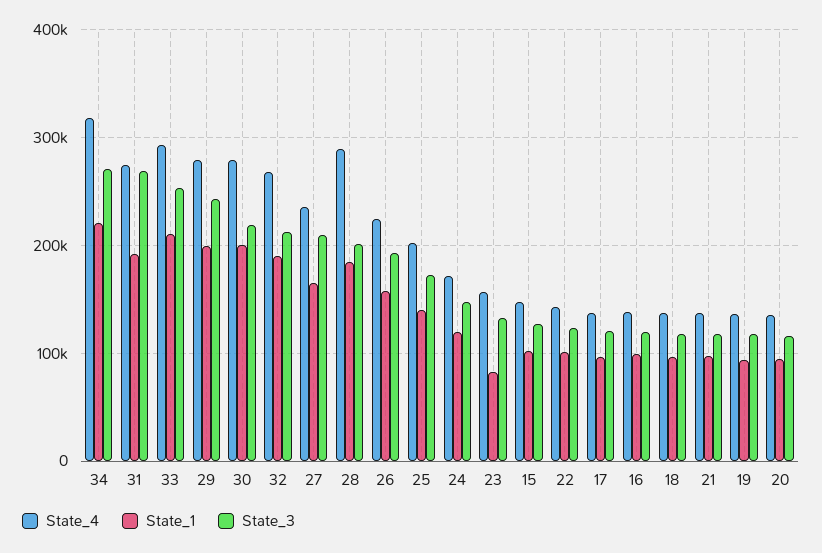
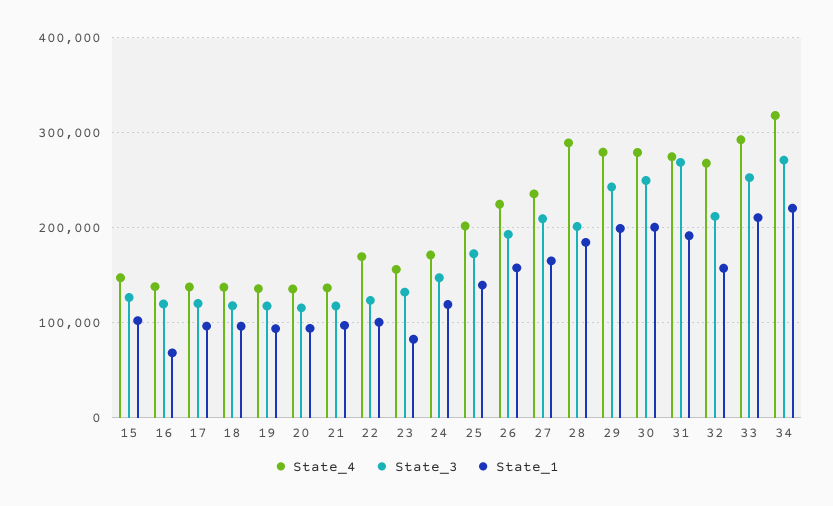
State_3, 30: 220000 -> 250000
State_1, 32: 190000 -> 160000
State_4, 22: 140000 -> 170000
State_1, 16: 100000 -> 70000

